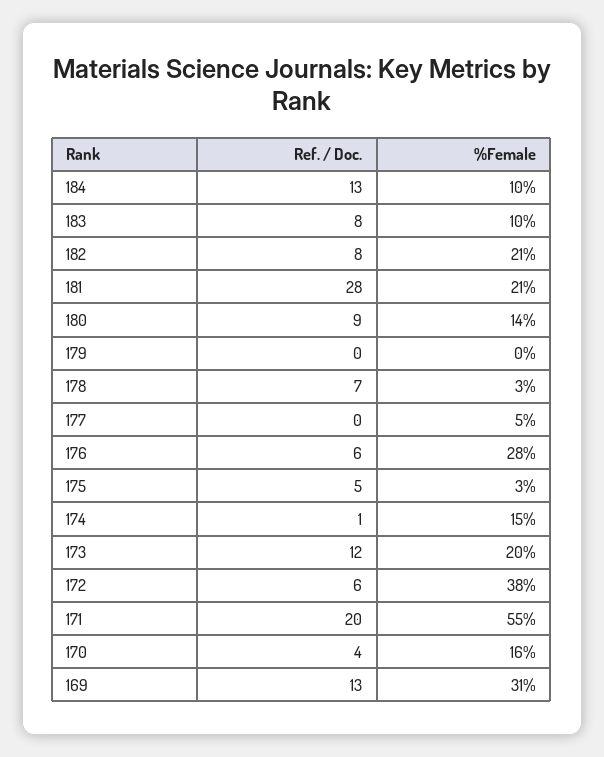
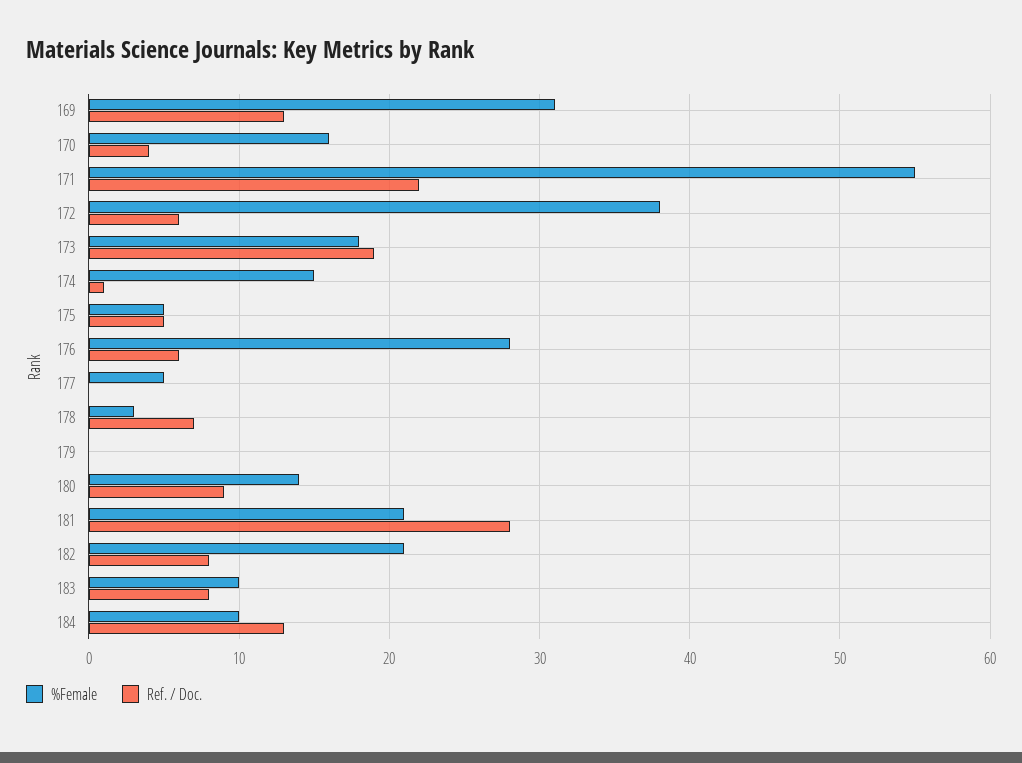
%Female, 175: 3 -> 5
Ref. / Doc., 173: 12 -> 19
%Female, 173: 20 -> 18
Ref. / Doc., 171: 20 -> 22

